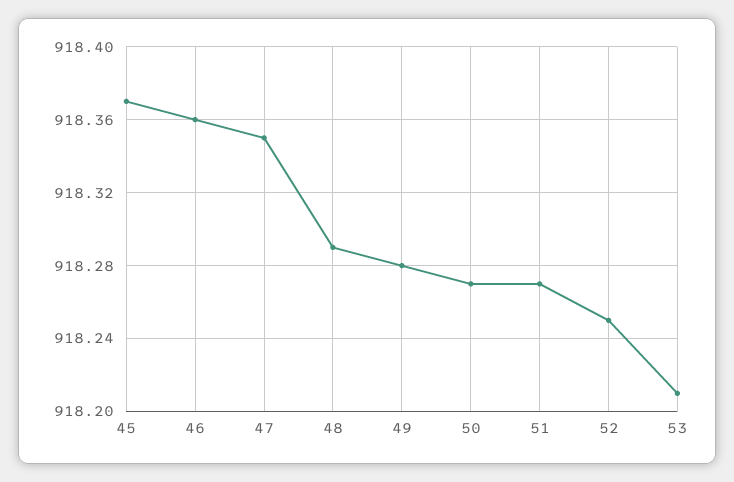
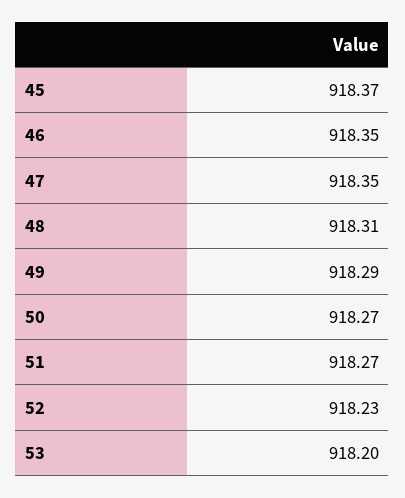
46: 918.36 -> 918.35
48: 918.29 -> 918.31
49: 918.28 -> 918.29
52: 918.25 -> 918.23
53: 918.21 -> 918.2

